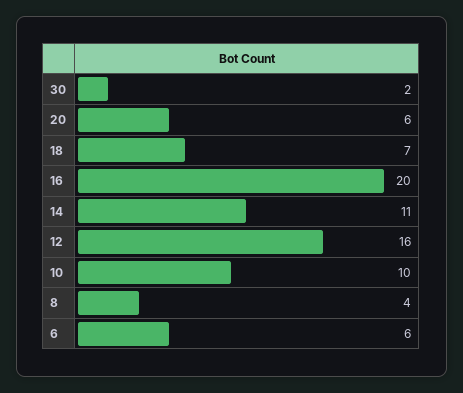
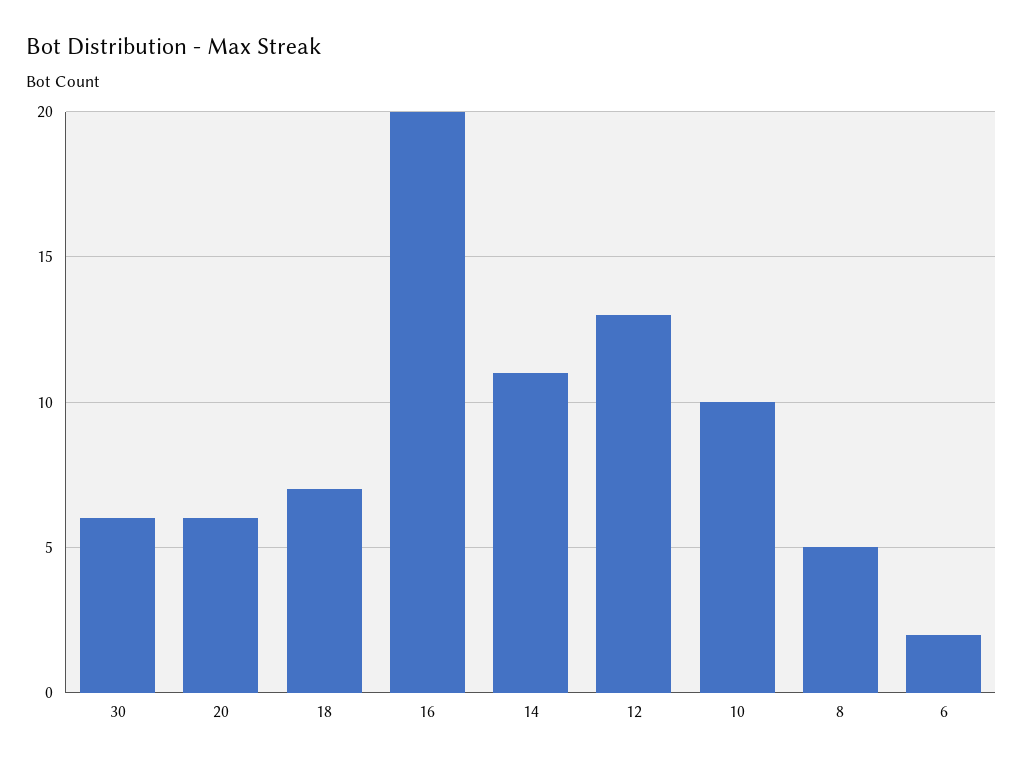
30: 2 -> 6
12: 16 -> 13
8: 4 -> 5
6: 6 -> 2

